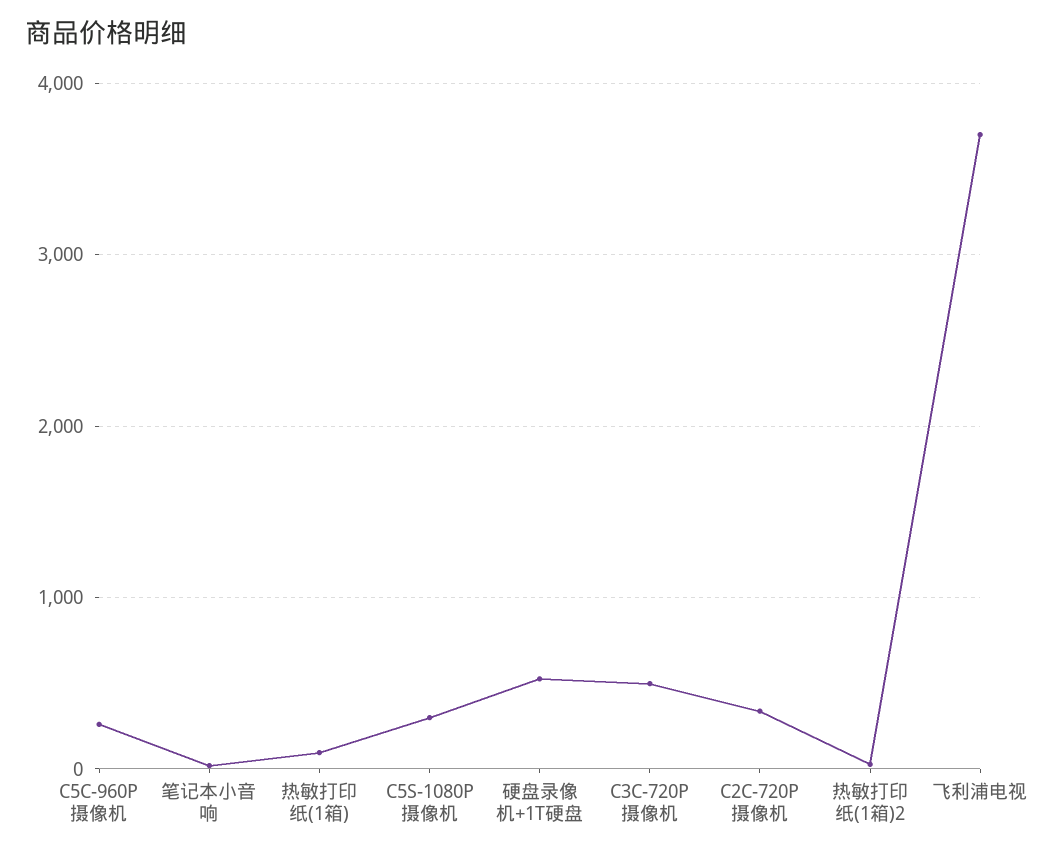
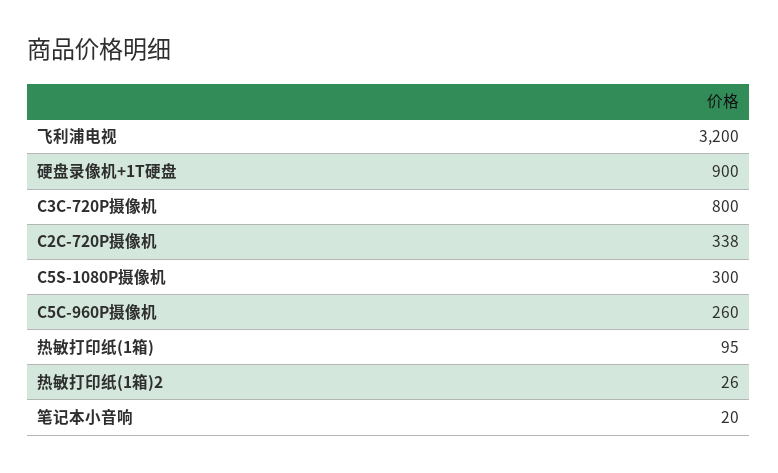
硬盘录像机+1T硬盘: 500 -> 900
C3C-720P摄像机: 500 -> 800
飞利浦电视: 3700 -> 3200

